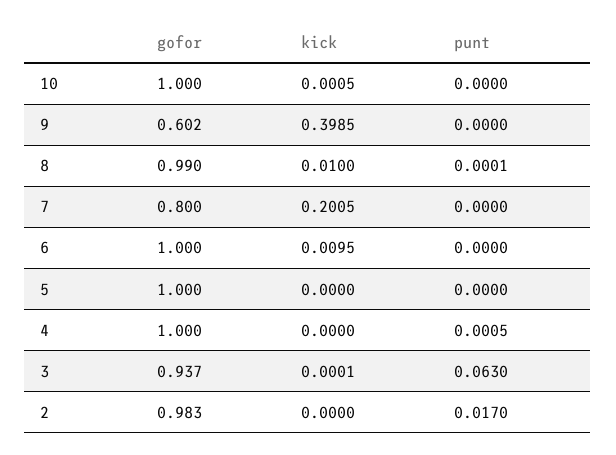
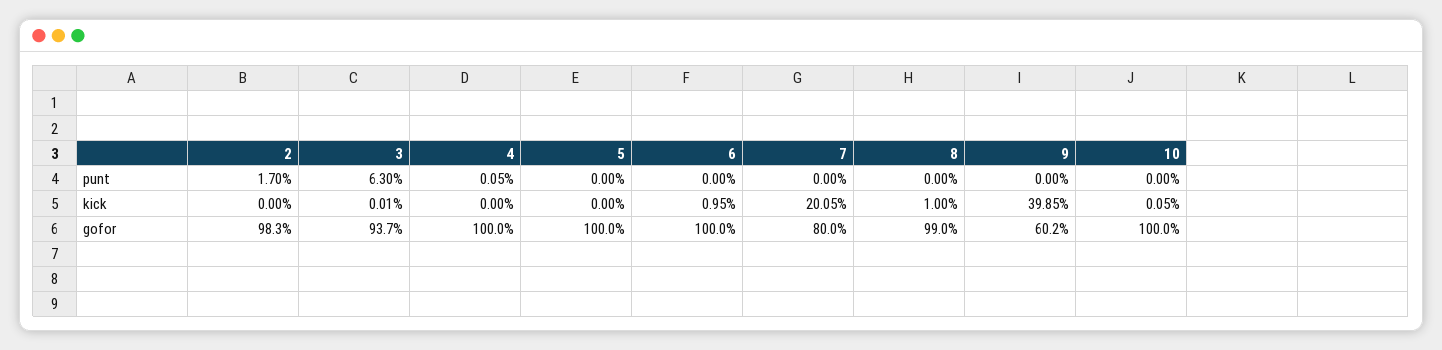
punt, 8: 0.0001 -> 0

